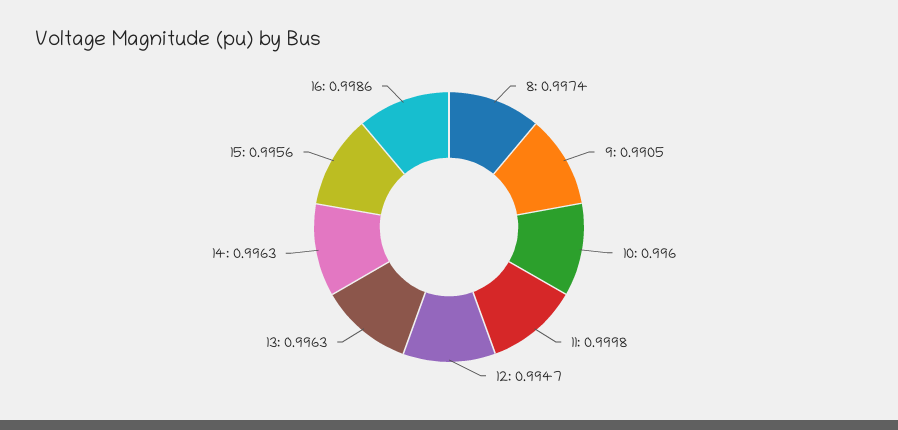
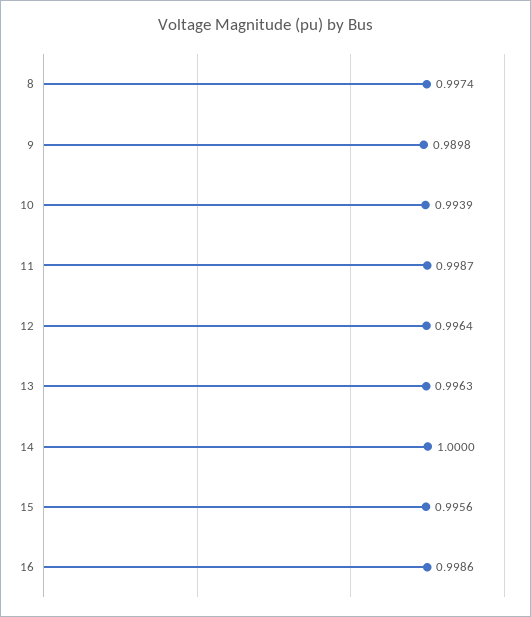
9: 0.9905 -> 0.9898
10: 0.996 -> 0.9939
11: 0.9998 -> 0.9987
12: 0.9947 -> 0.9964
14: 0.9963 -> 1

